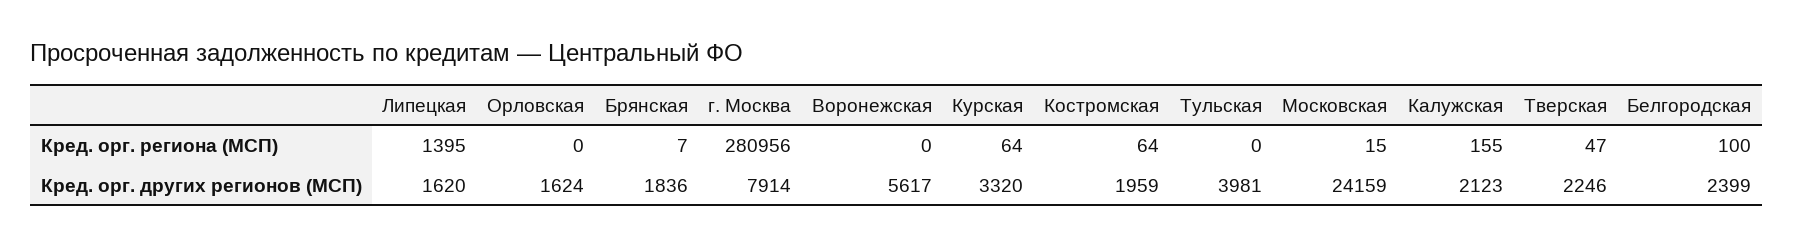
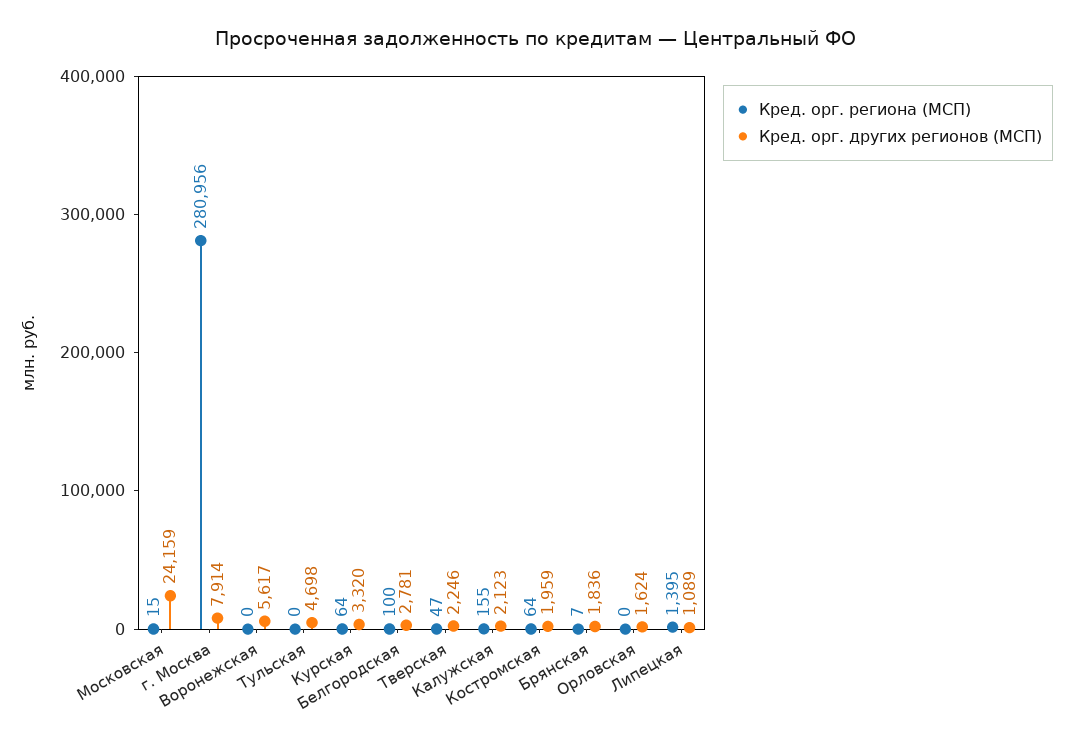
Кред. орг. других регионов (МСП), Липецкая: 1620 -> 1089
Кред. орг. других регионов (МСП), Тульская: 3981 -> 4698
Кред. орг. других регионов (МСП), Белгородская: 2399 -> 2781

